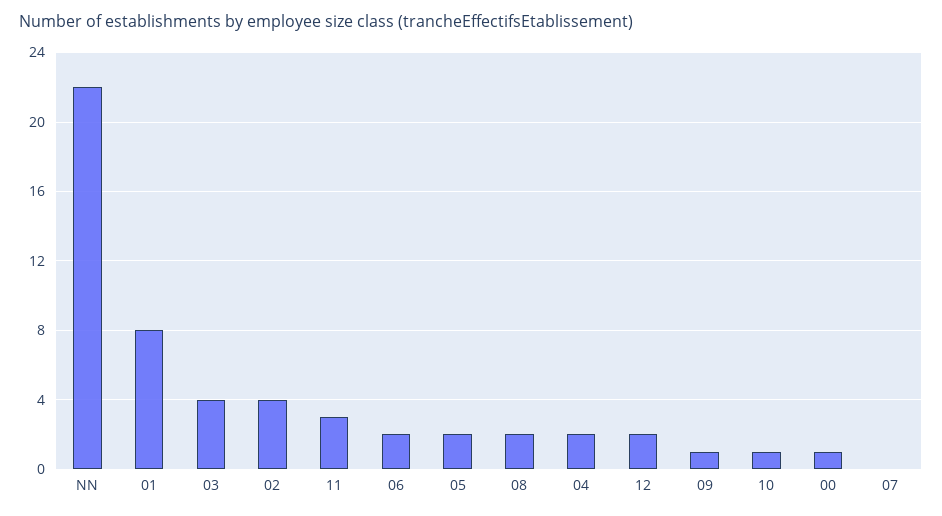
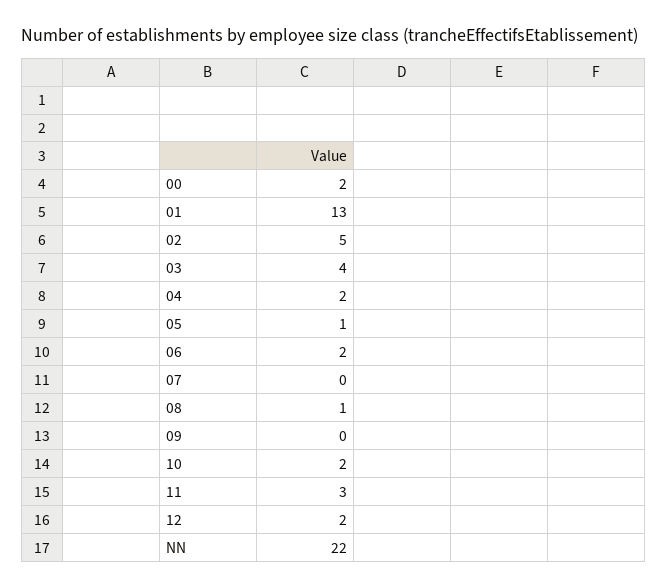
01: 8 -> 13
02: 4 -> 5
05: 2 -> 1
08: 2 -> 1
09: 1 -> 0
10: 1 -> 2
00: 1 -> 2

